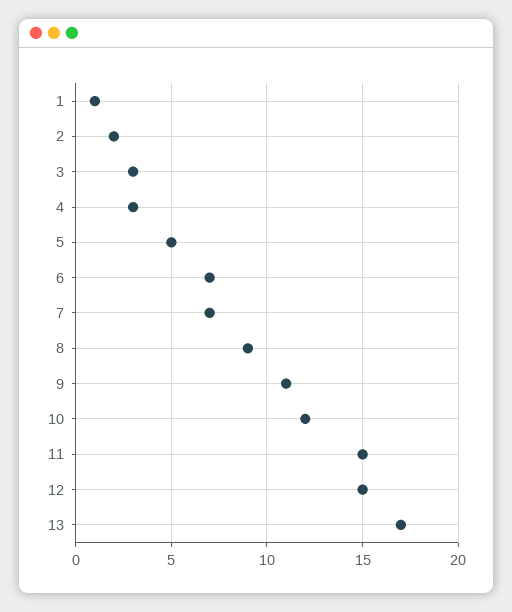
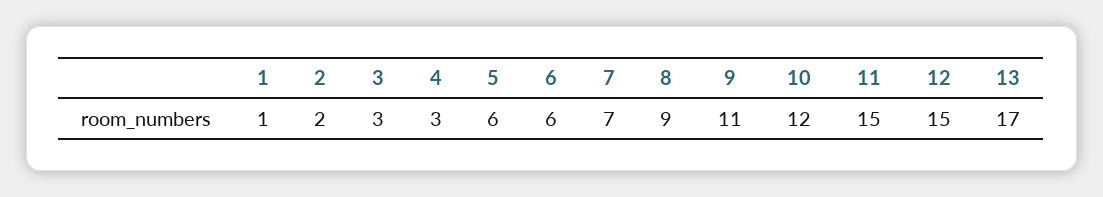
5: 5 -> 6
6: 7 -> 6

